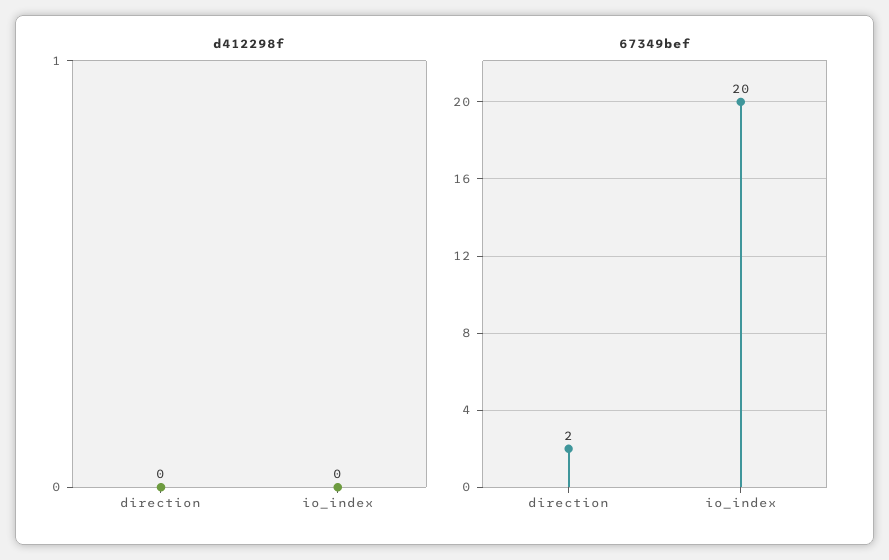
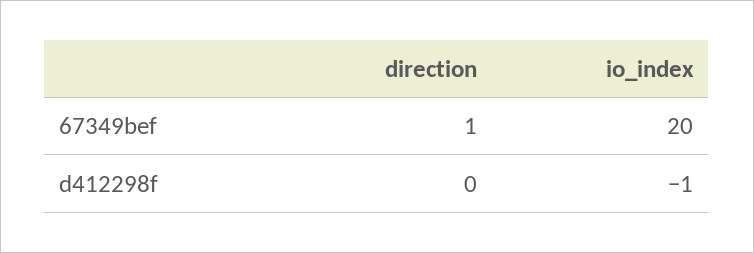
d412298f, io_index: 0 -> -1
67349bef, direction: 2 -> 1

